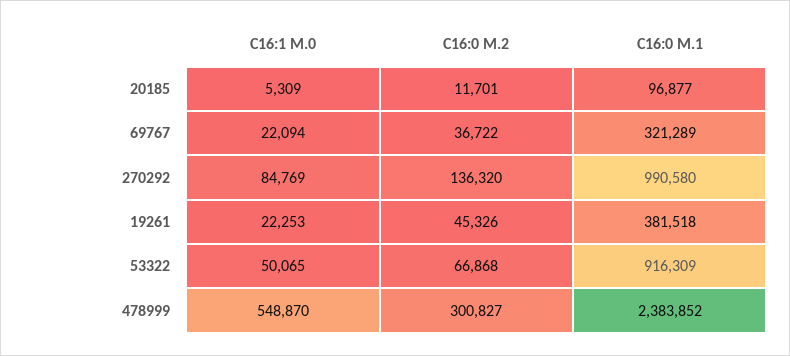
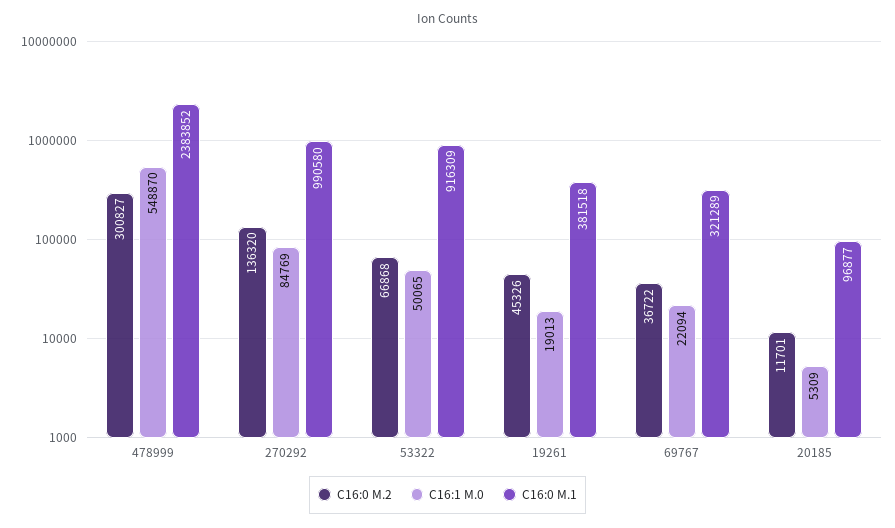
C16:1 M.0, 19261: 22253 -> 19013

